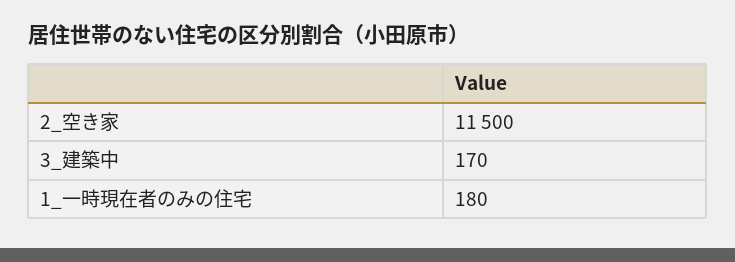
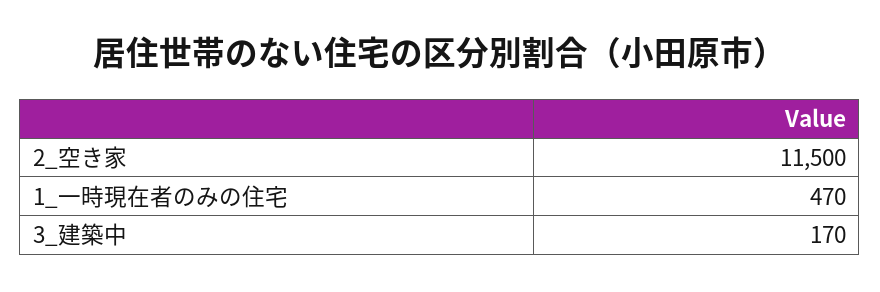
1_一時現在者のみの住宅: 180 -> 470

